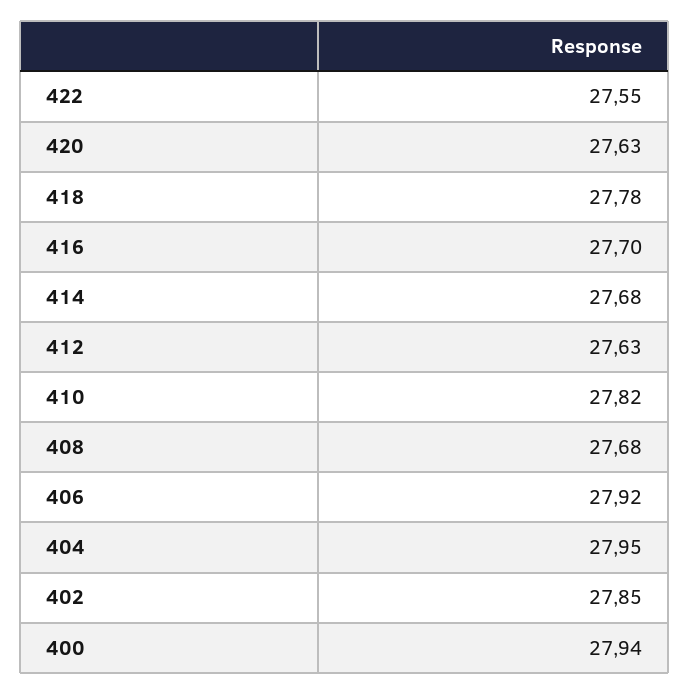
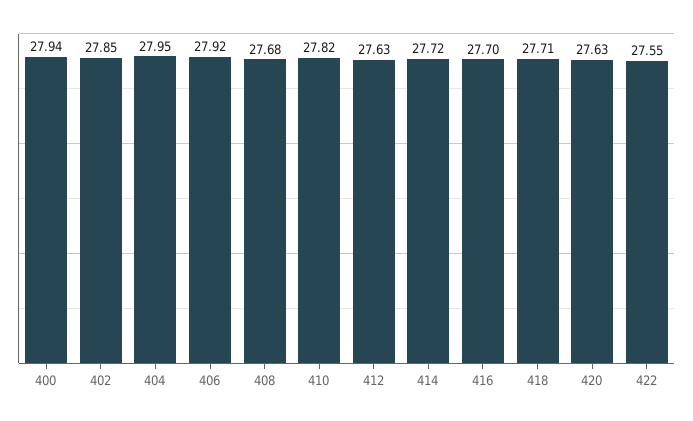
418: 27.78 -> 27.71
414: 27.68 -> 27.72

